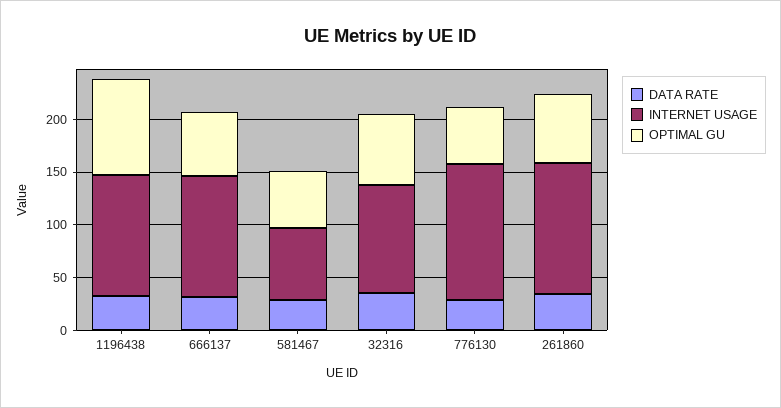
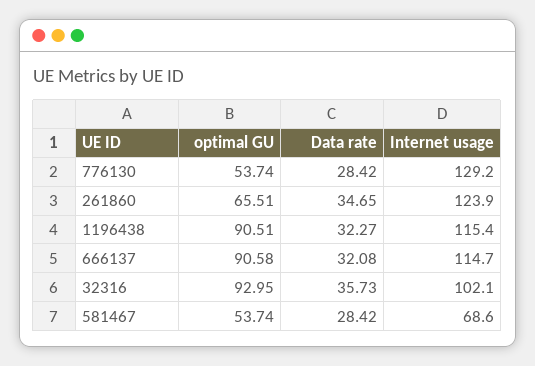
OPTIMAL GU, 666137: 60 -> 90.58
OPTIMAL GU, 32316: 70 -> 92.95

